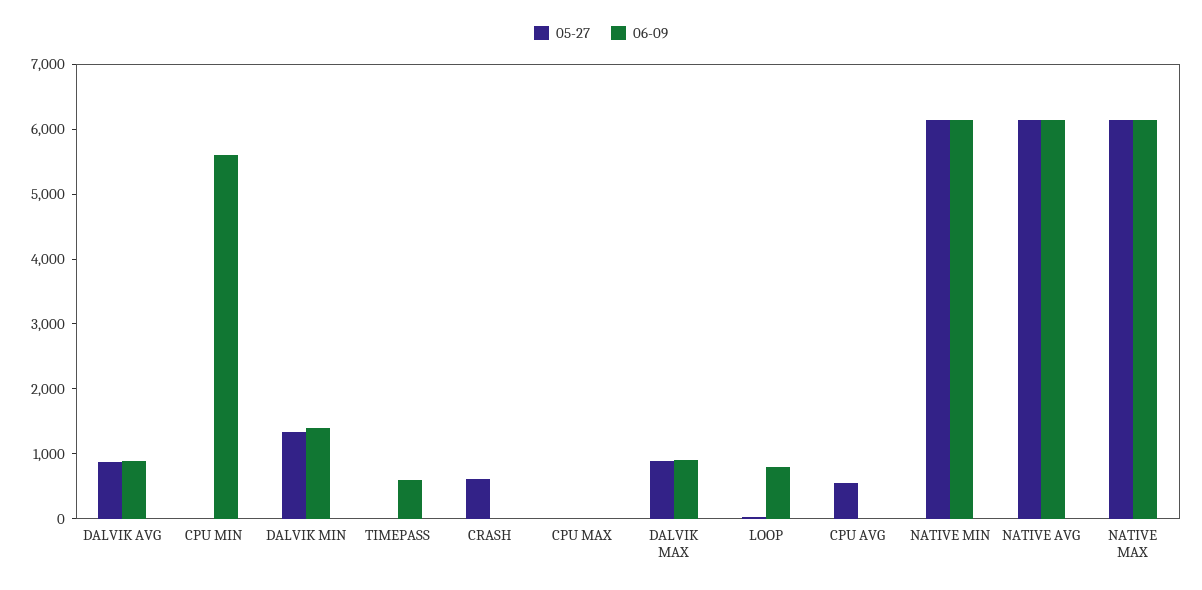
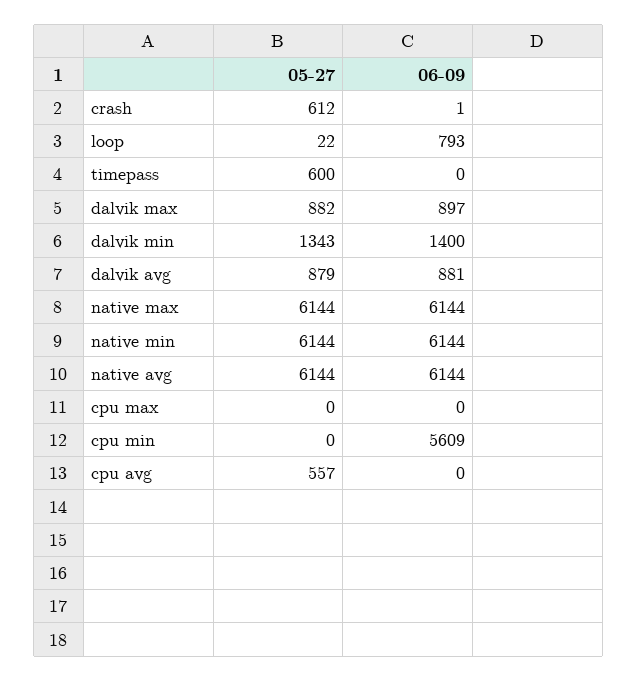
05-27, TIMEPASS: 0 -> 600
06-09, TIMEPASS: 600 -> 0

